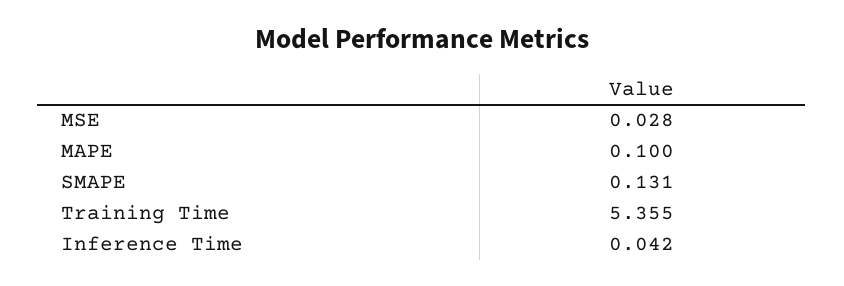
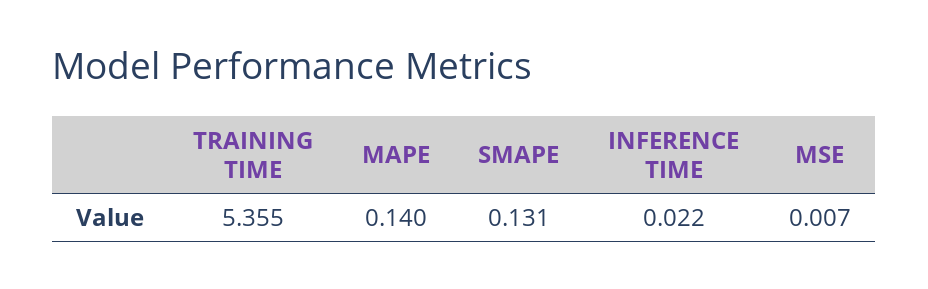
MSE: 0.028 -> 0.007
MAPE: 0.1 -> 0.14
Inference Time: 0.042 -> 0.022

